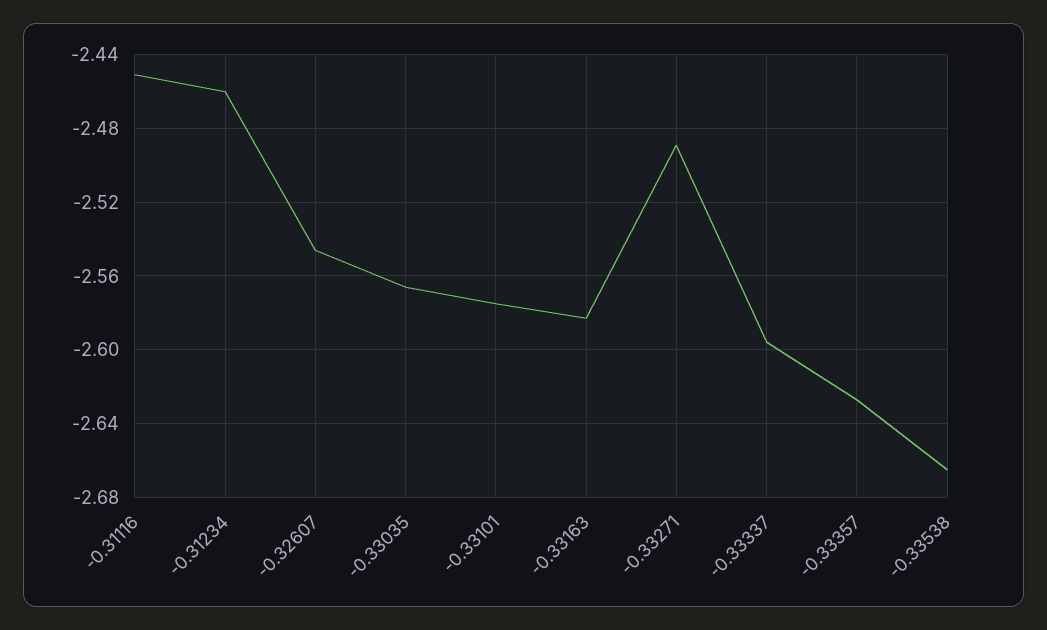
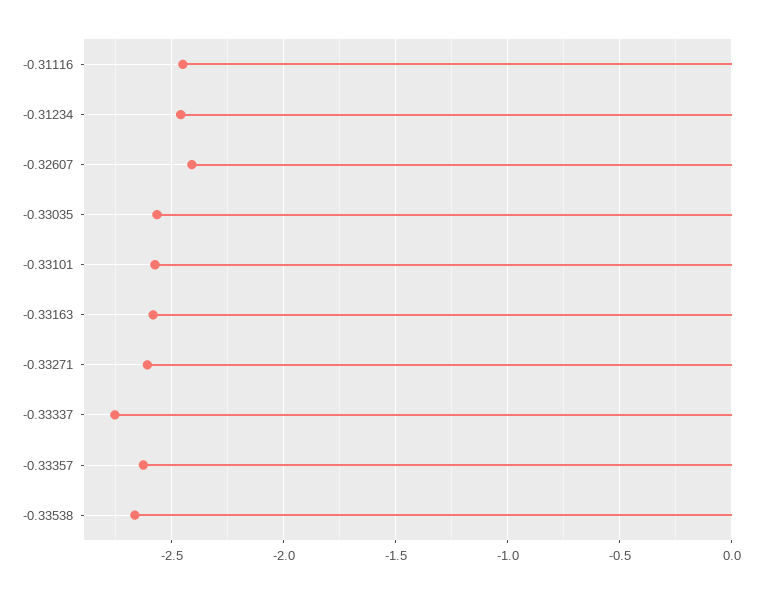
-0.32607: -2.545 -> -2.4
-0.33271: -2.49 -> -2.6
-0.33337: -2.595 -> -2.75

